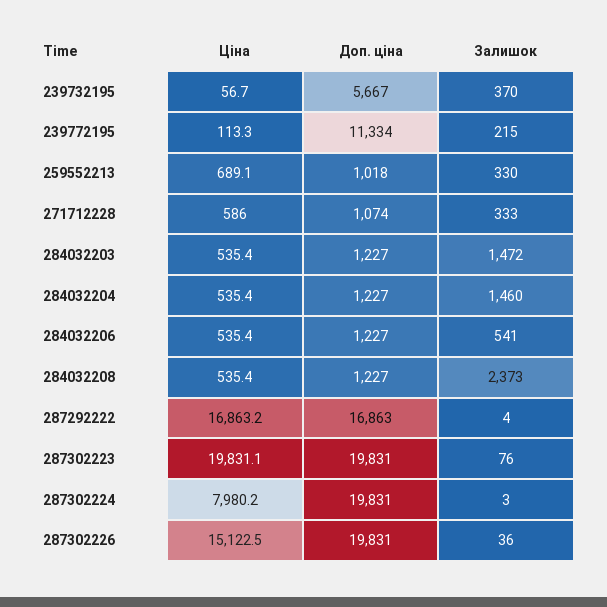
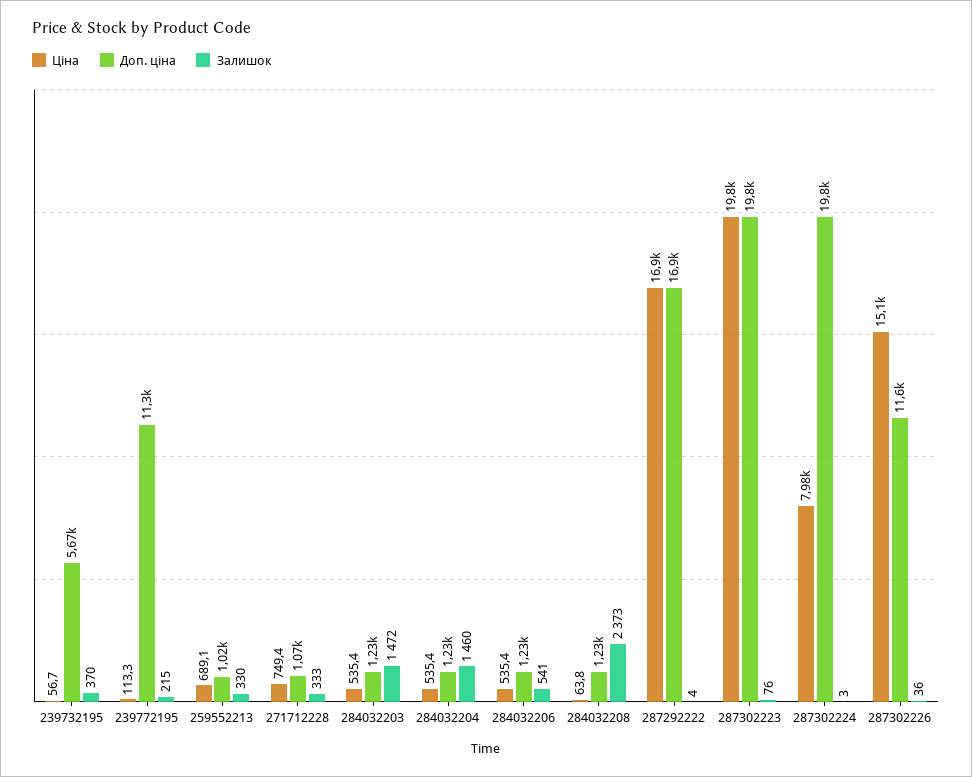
Ціна, 271712228: 586 -> 749.4
Ціна, 284032208: 535.4 -> 63.8
Доп. ціна, 287302226: 19831 -> 11600

